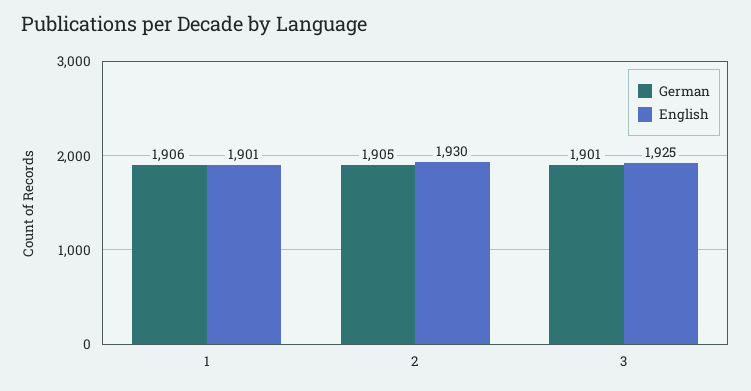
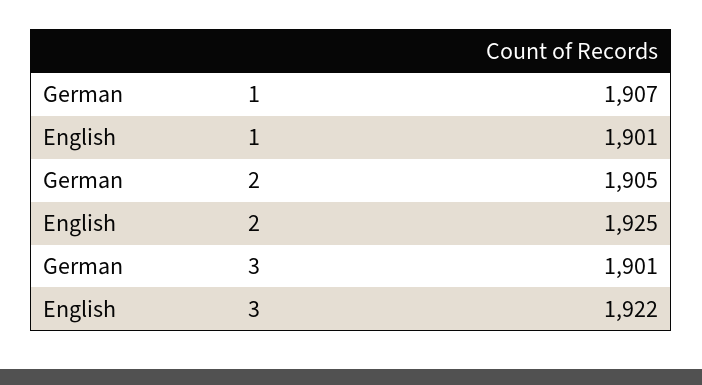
German, 1: 1906 -> 1907
English, 2: 1930 -> 1925
English, 3: 1925 -> 1922

